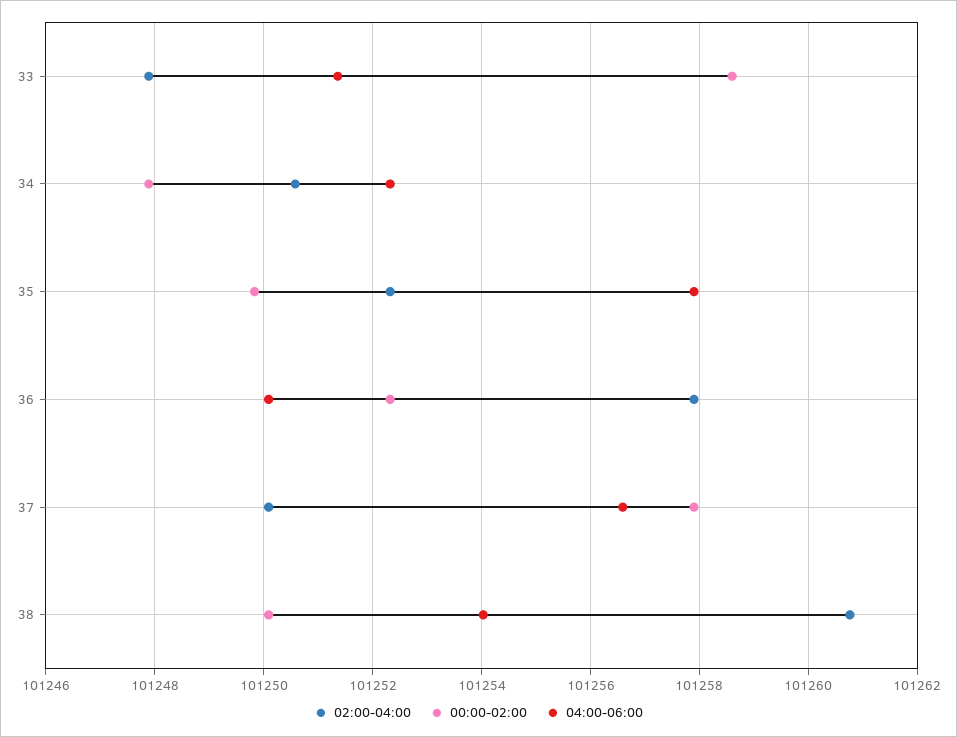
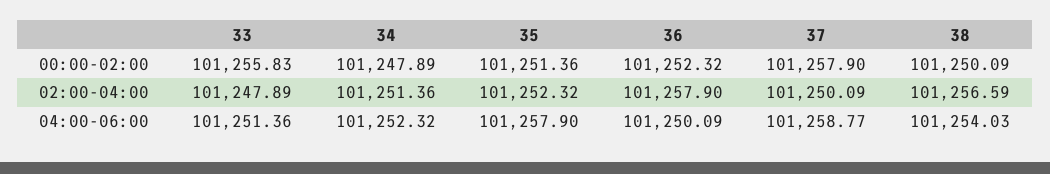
00:00-02:00, 33: 101258.6 -> 101255.83
02:00-04:00, 34: 101250.6 -> 101251.36
00:00-02:00, 35: 101249.8 -> 101251.36
04:00-06:00, 37: 101256.6 -> 101258.77
02:00-04:00, 38: 101260.8 -> 101256.59

